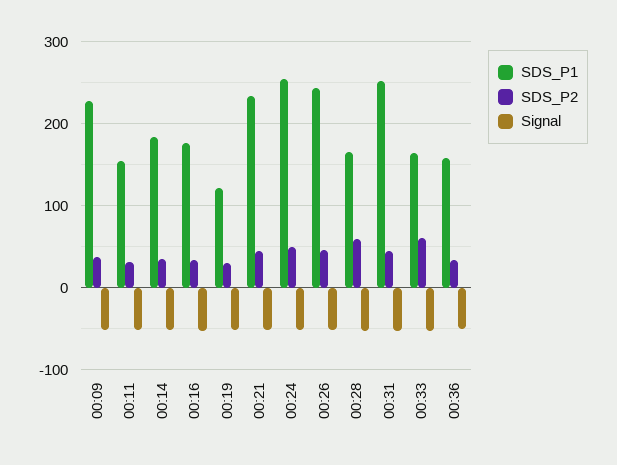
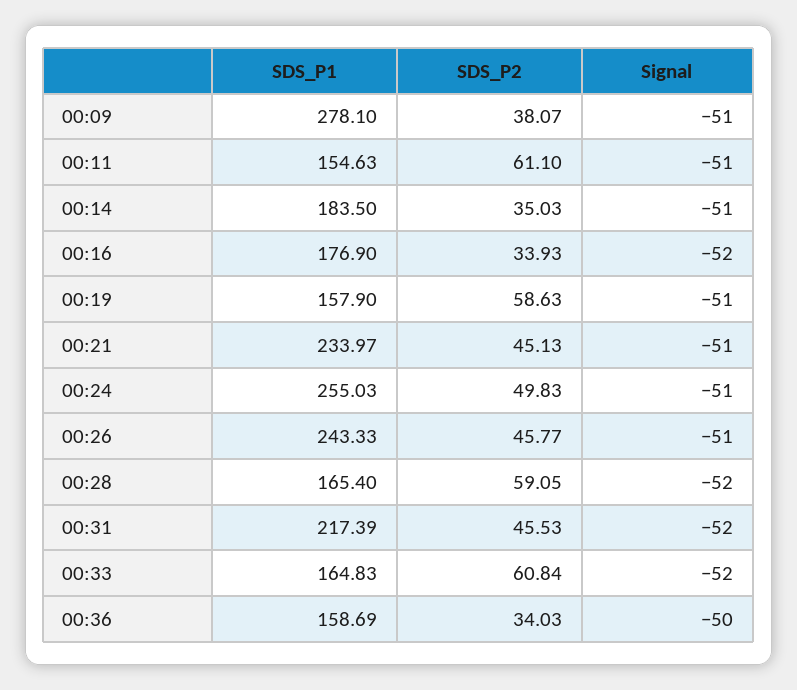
SDS_P1, 00:09: 230 -> 278.1
SDS_P2, 00:11: 30 -> 61.1
SDS_P1, 00:19: 120 -> 157.9
SDS_P2, 00:19: 30 -> 58.63
SDS_P1, 00:31: 250 -> 217.39

